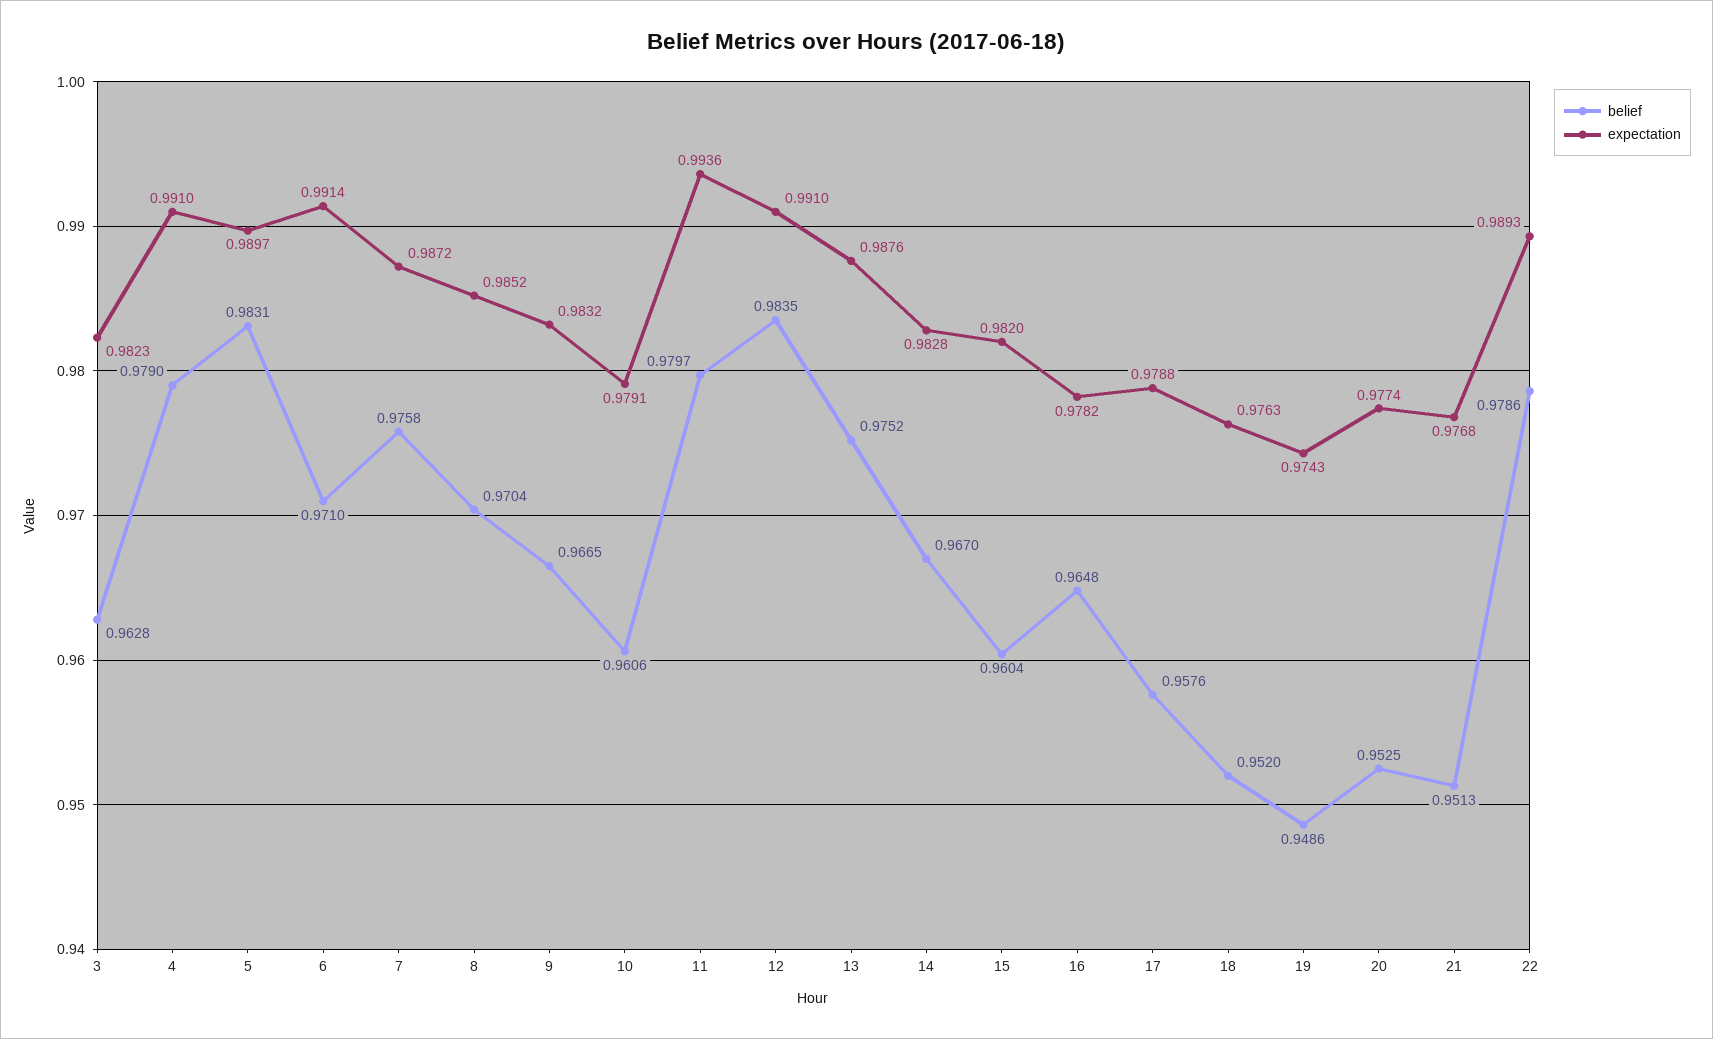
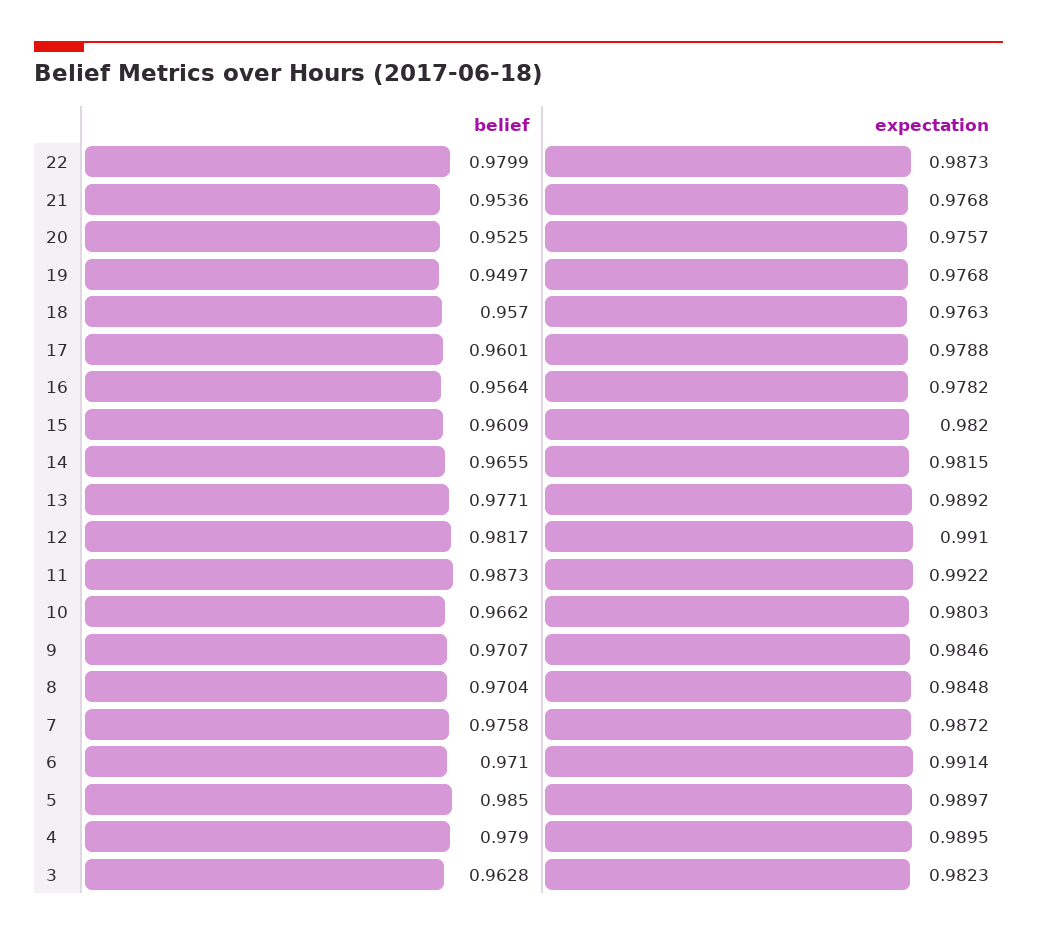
expectation, 4: 0.991 -> 0.9895
belief, 5: 0.9831 -> 0.985
expectation, 8: 0.9852 -> 0.9848
belief, 9: 0.9665 -> 0.9707
expectation, 9: 0.9832 -> 0.9846
belief, 10: 0.9606 -> 0.9662
expectation, 10: 0.9791 -> 0.9803
belief, 11: 0.9797 -> 0.9873
expectation, 11: 0.9936 -> 0.9922
belief, 12: 0.9835 -> 0.9817
belief, 13: 0.9752 -> 0.9771
expectation, 13: 0.9876 -> 0.9892
belief, 14: 0.967 -> 0.9655
expectation, 14: 0.9828 -> 0.9815
belief, 15: 0.9604 -> 0.9609
belief, 16: 0.9648 -> 0.9564
belief, 17: 0.9576 -> 0.9601
belief, 18: 0.952 -> 0.957
belief, 19: 0.9486 -> 0.9497
expectation, 19: 0.9743 -> 0.9768
expectation, 20: 0.9774 -> 0.9757
belief, 21: 0.9513 -> 0.9536
belief, 22: 0.9786 -> 0.9799
expectation, 22: 0.9893 -> 0.9873

